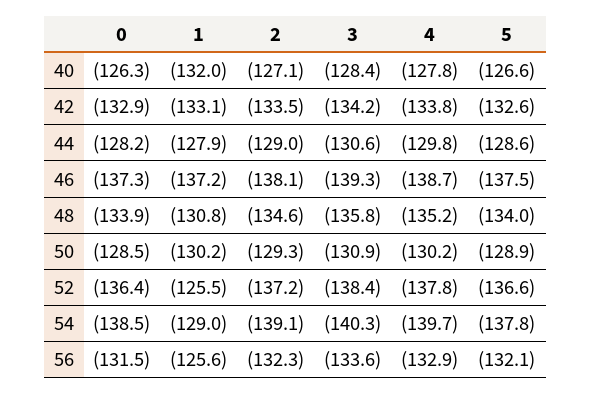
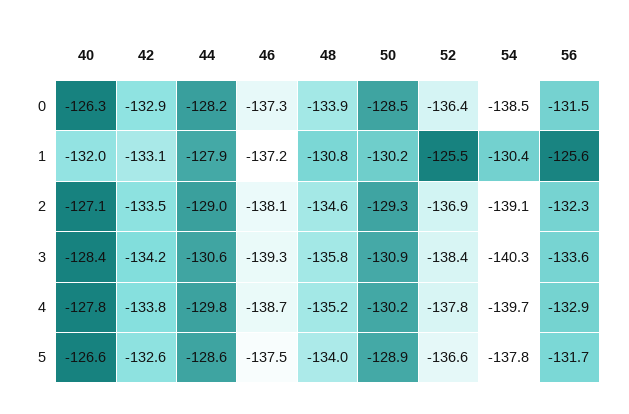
2, 52: -137.2 -> -136.9
1, 54: -129 -> -130.4
5, 56: -132.1 -> -131.7

